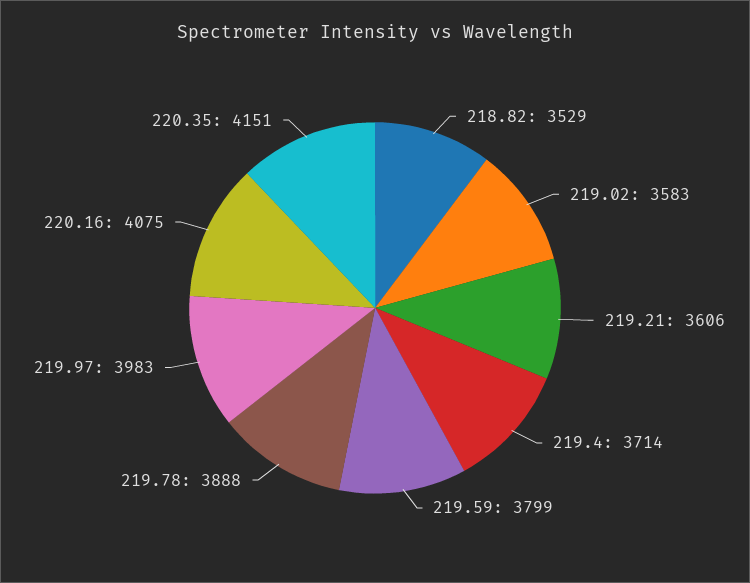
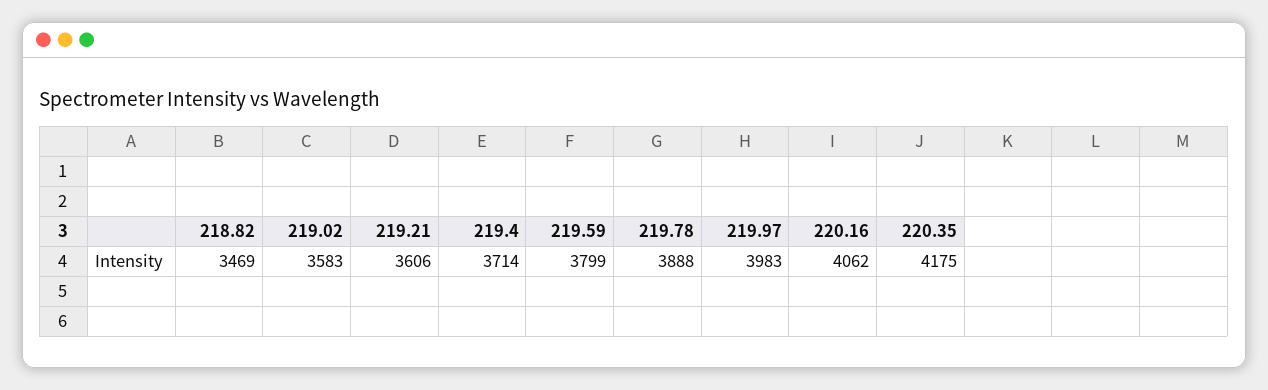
218.82: 3529 -> 3469
220.16: 4075 -> 4062
220.35: 4151 -> 4175

